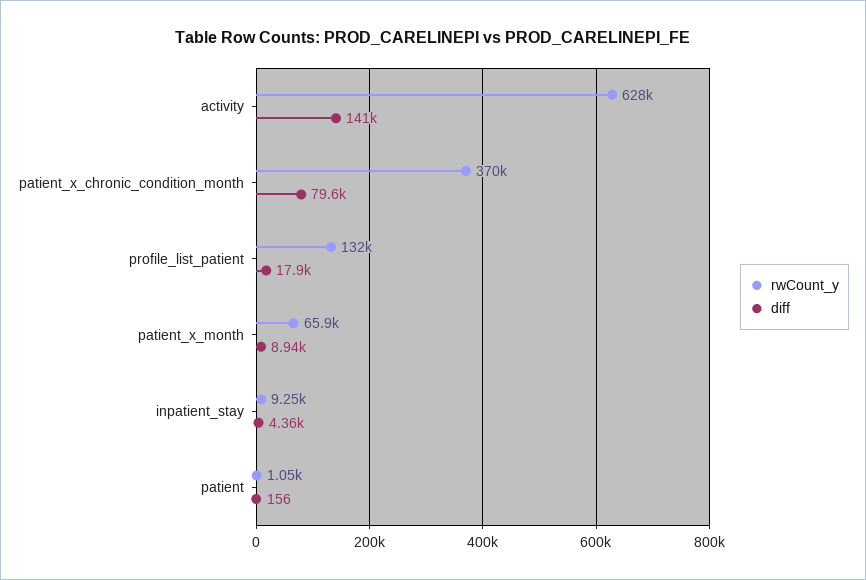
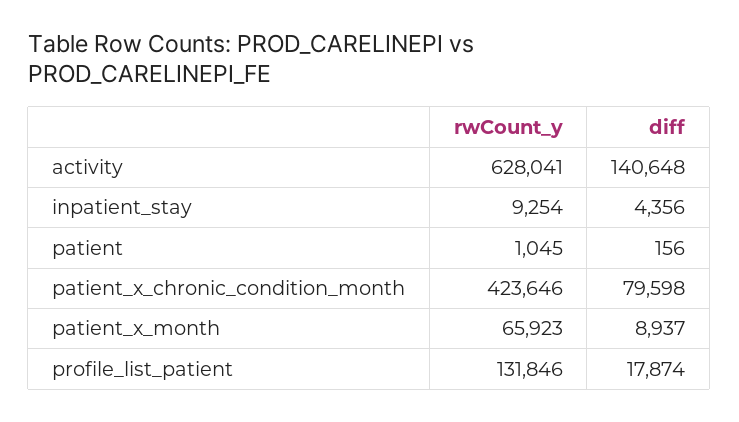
rwCount_y, patient_x_chronic_condition_month: 370000 -> 423646

